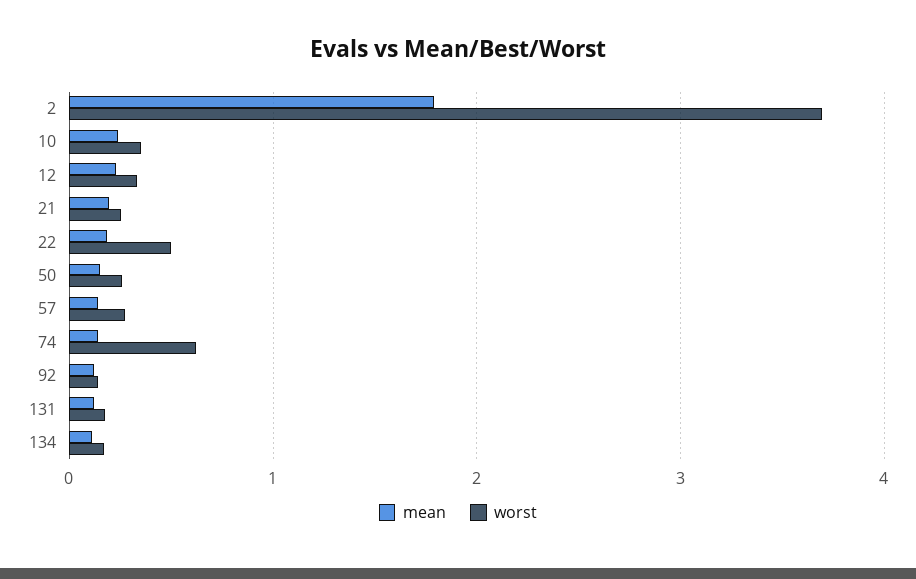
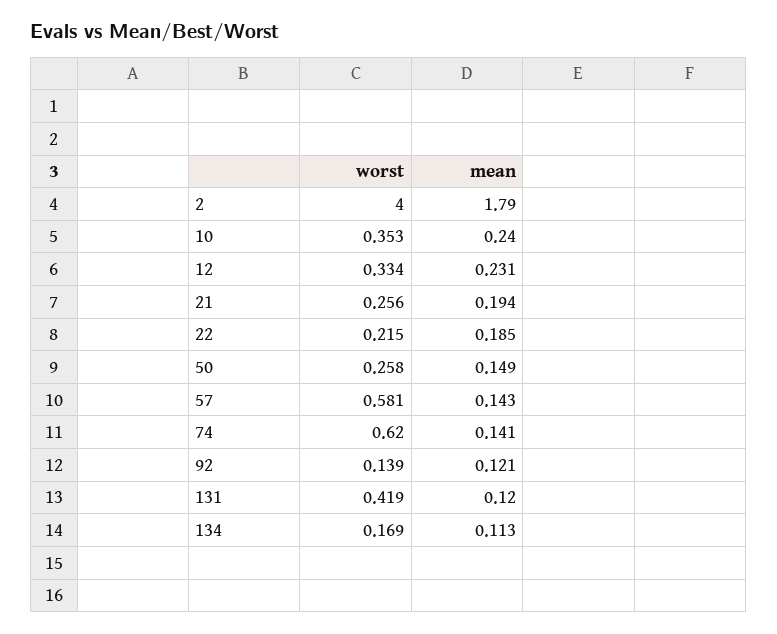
worst, 2: 3.7 -> 4
worst, 22: 0.5 -> 0.215
worst, 57: 0.3 -> 0.581
worst, 131: 0.2 -> 0.419

